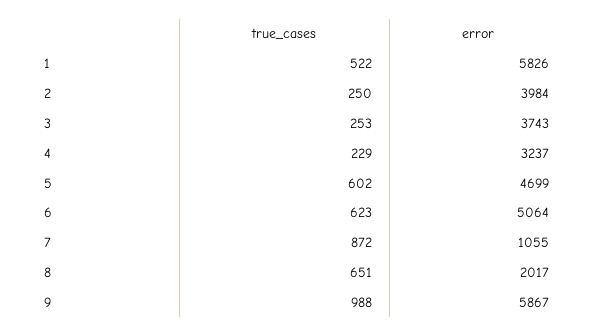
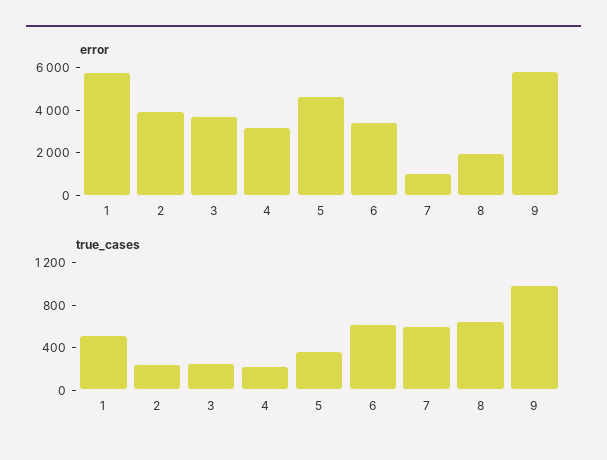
true_cases, 5: 602 -> 400
error, 6: 5064 -> 3500
true_cases, 7: 872 -> 600

